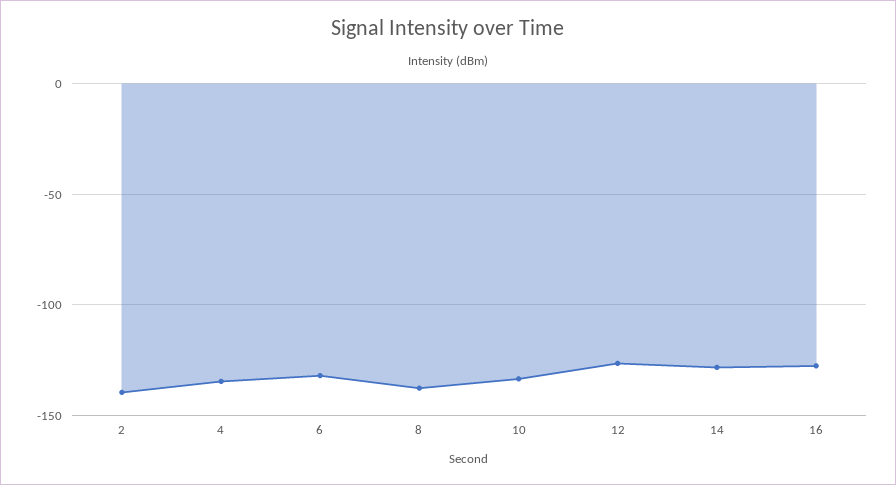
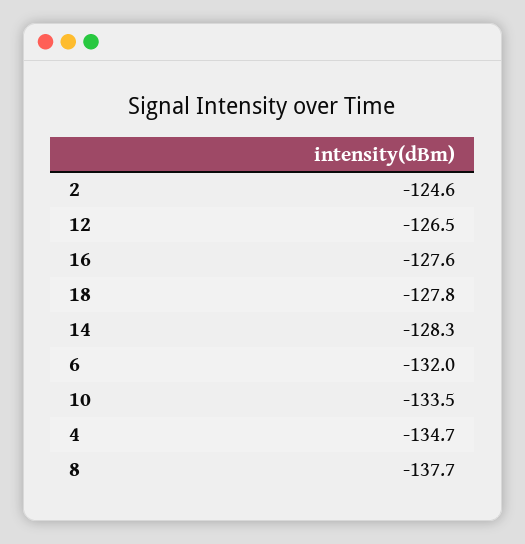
2: -140 -> -124.6
18: none -> -127.8

